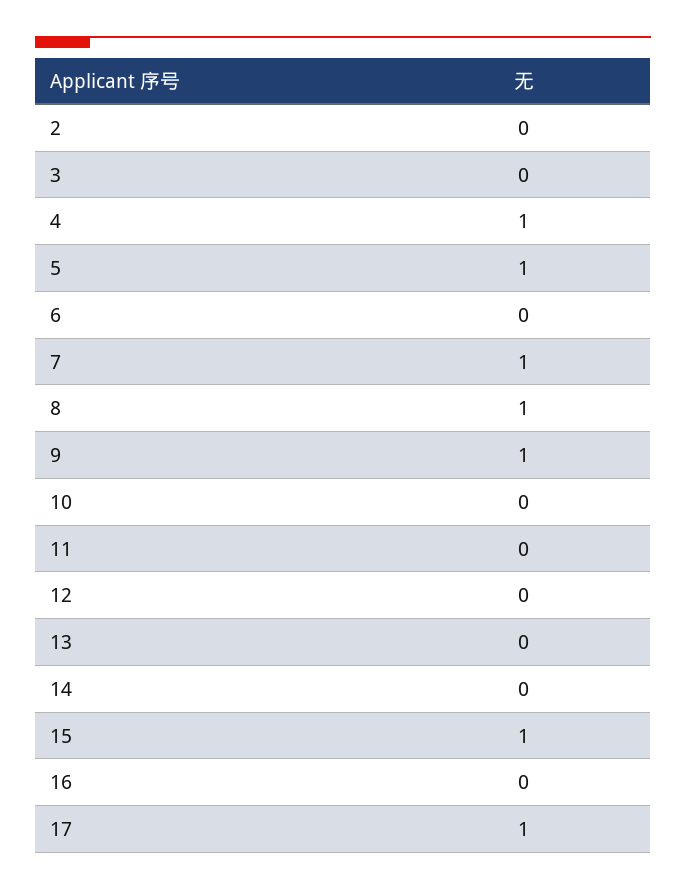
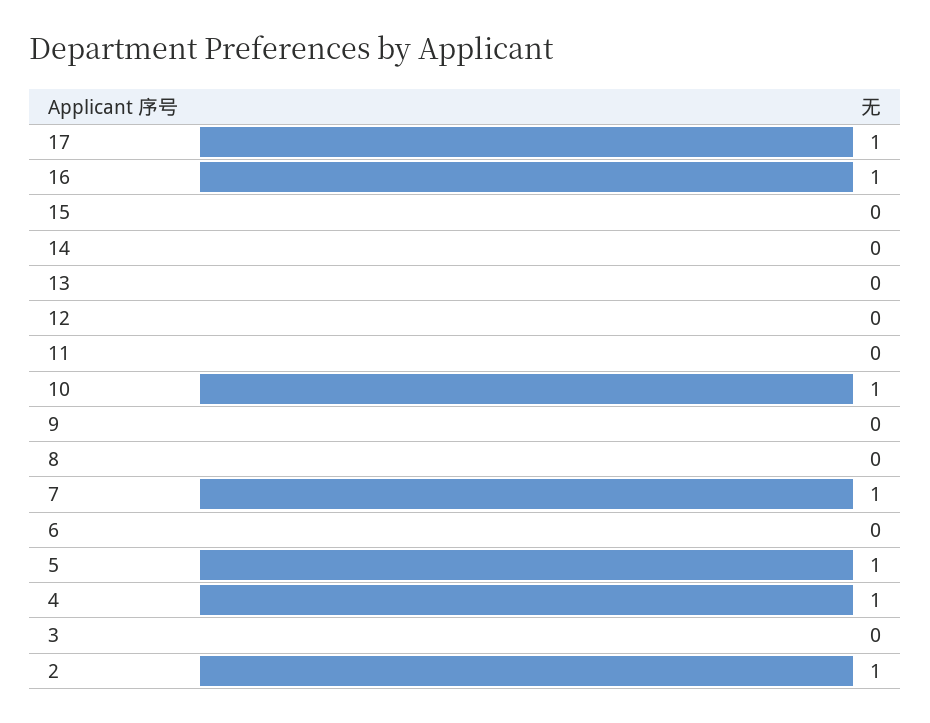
2: 0 -> 1
8: 1 -> 0
9: 1 -> 0
10: 0 -> 1
15: 1 -> 0
16: 0 -> 1

